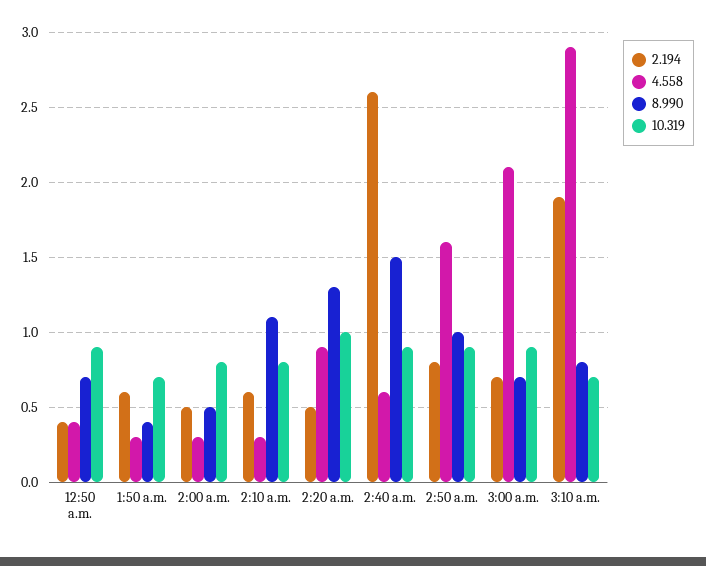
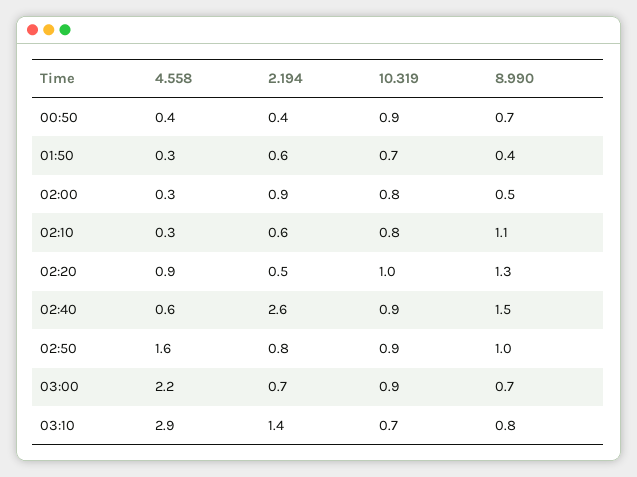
2.194, 2:00 a.m.: 0.5 -> 0.9
4.558, 3:00 a.m.: 2.1 -> 2.2
2.194, 3:10 a.m.: 1.9 -> 1.4

